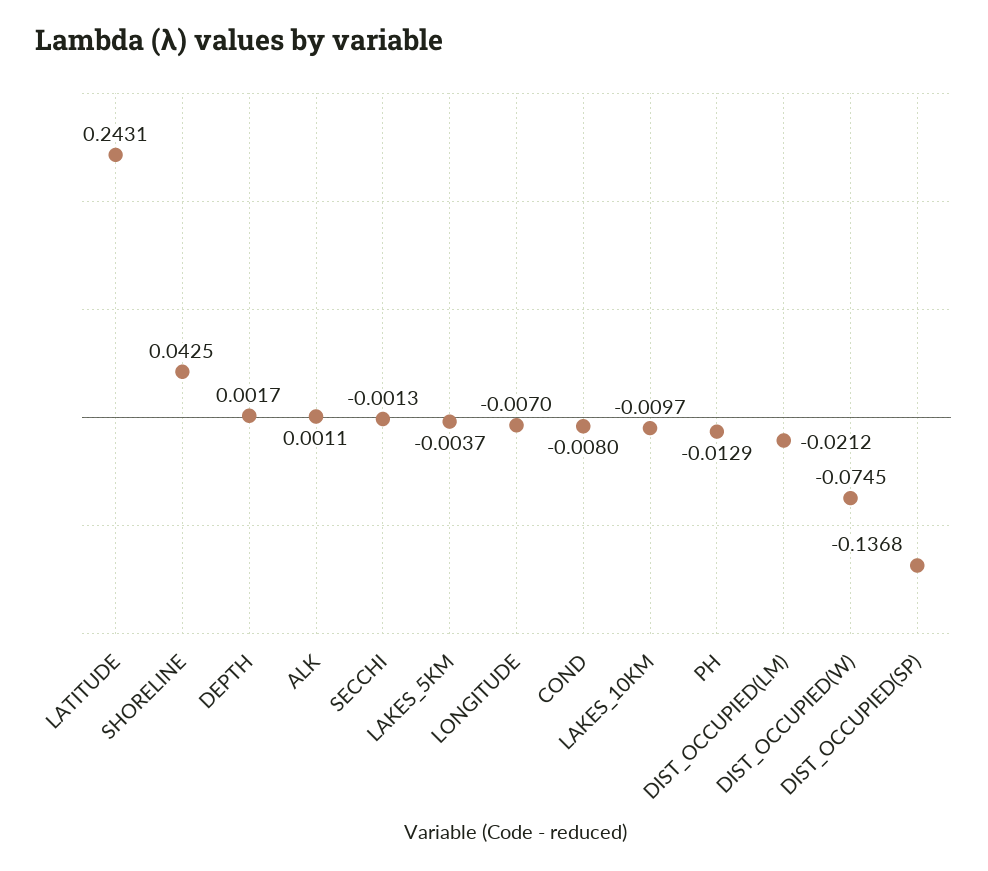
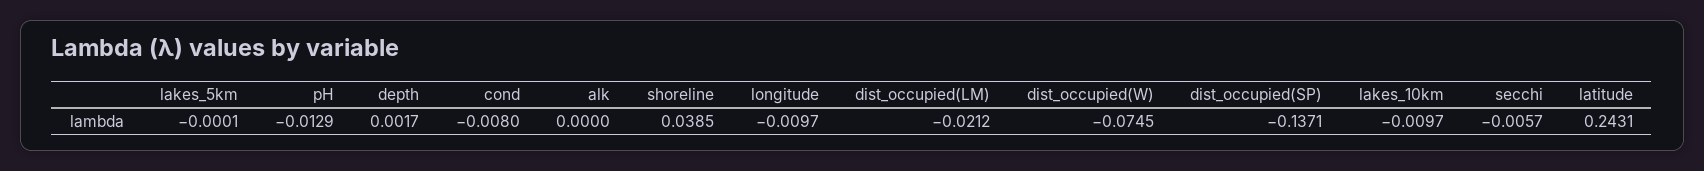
SHORELINE: 0.0425 -> 0.0385
ALK: 0.0011 -> 0
SECCHI: -0.0013 -> -0.0057
LAKES_5KM: -0.0037 -> -0.0001
LONGITUDE: -0.007 -> -0.0097
DIST_OCCUPIED(SP): -0.1368 -> -0.1371

